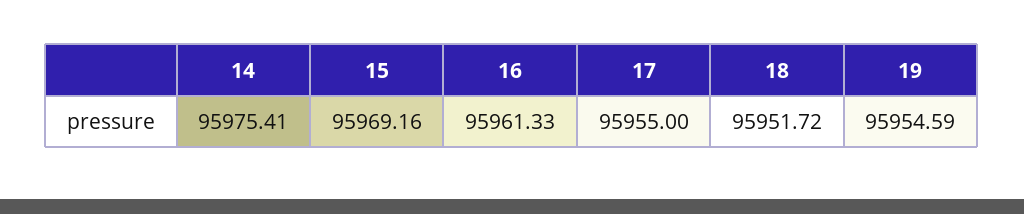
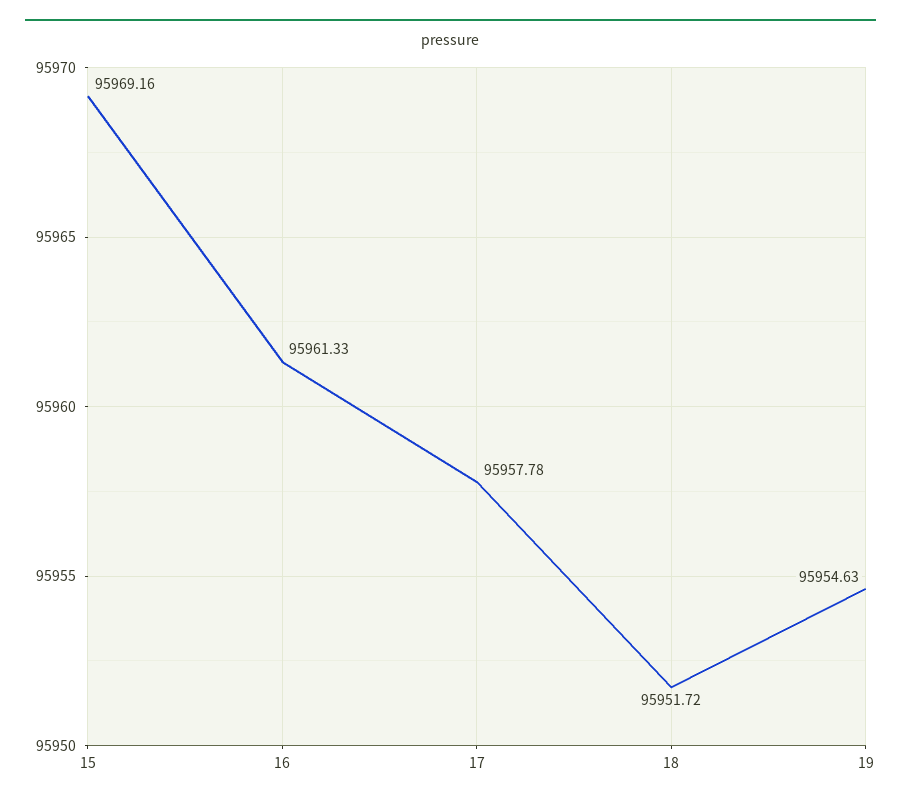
14: 95975.41 -> none
17: 95955 -> 95957.78
19: 95954.59 -> 95954.63

